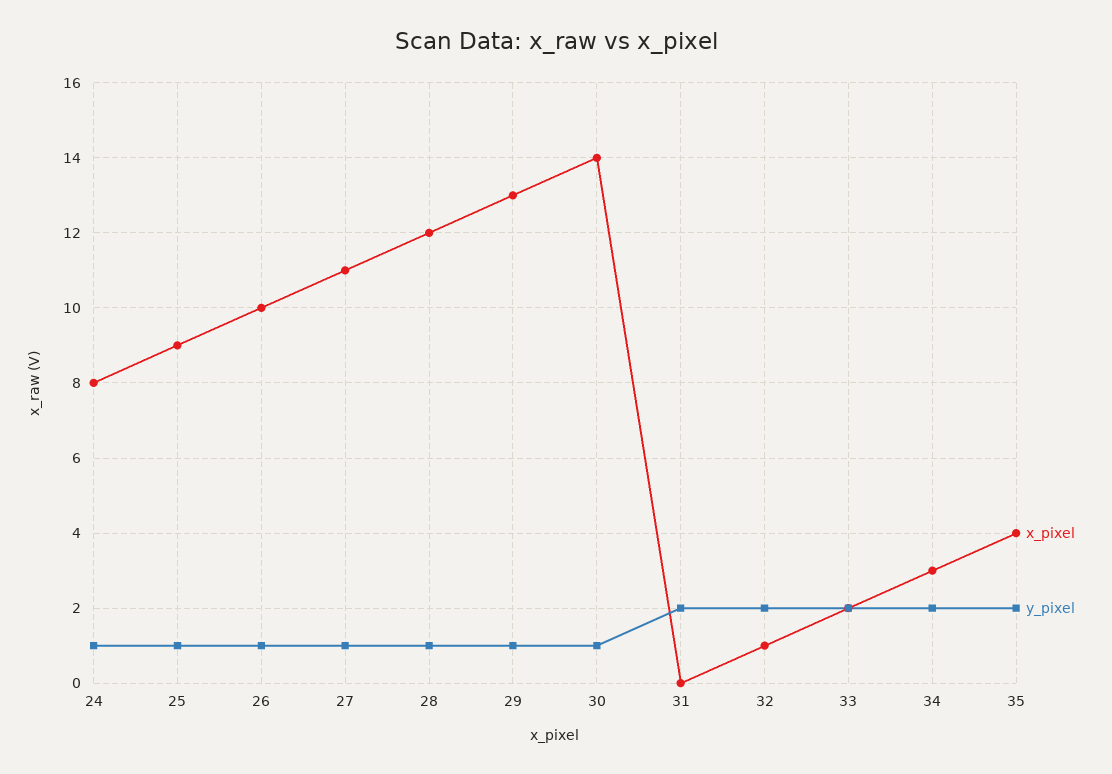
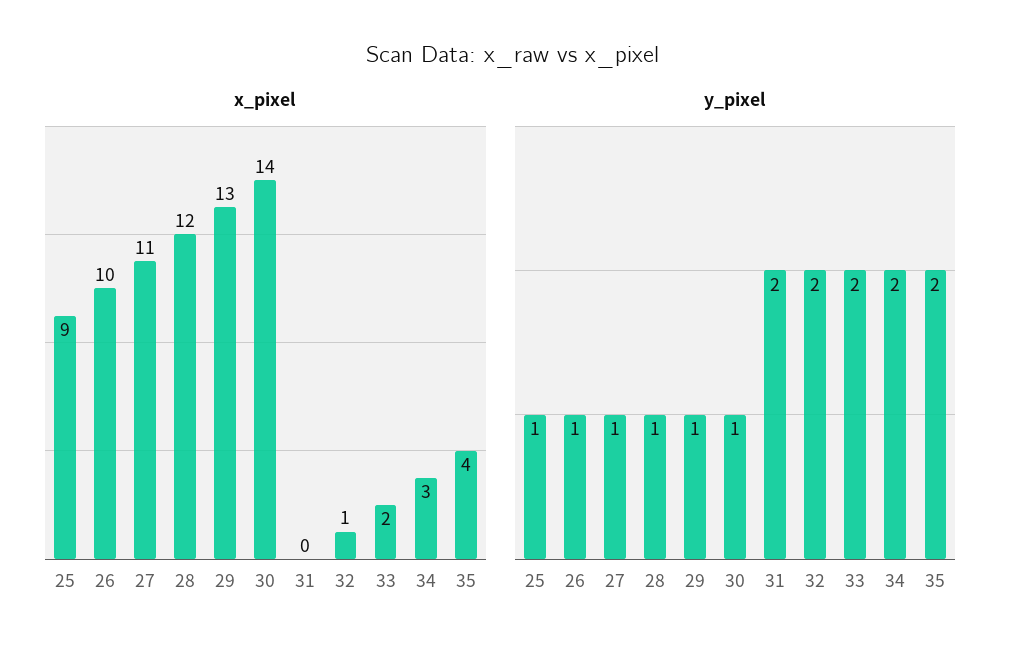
x_pixel, 24: 8 -> none
y_pixel, 24: 1 -> none

